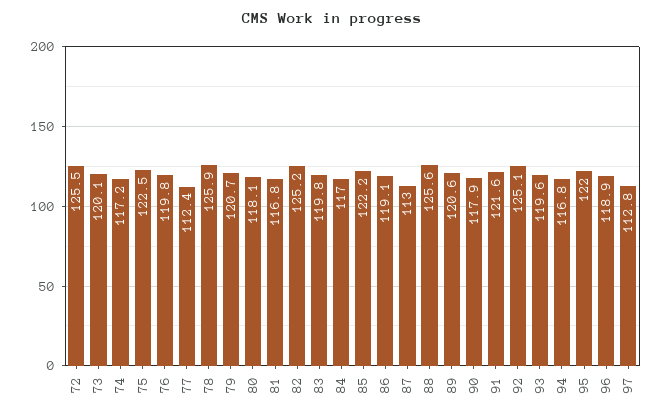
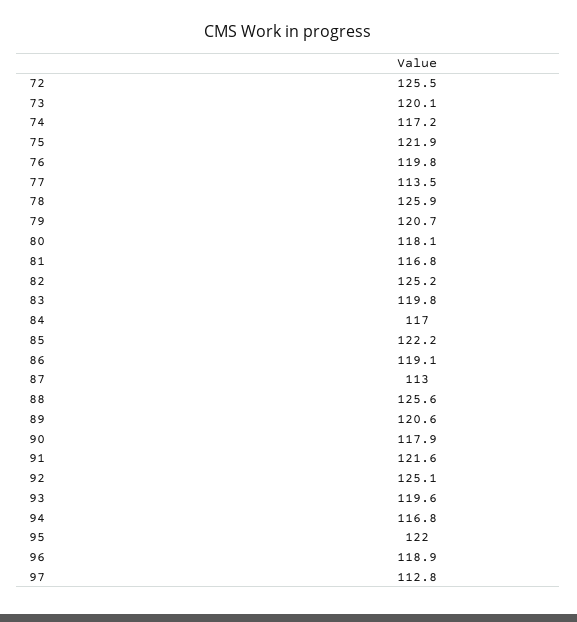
75: 122.5 -> 121.9
77: 112.4 -> 113.5

